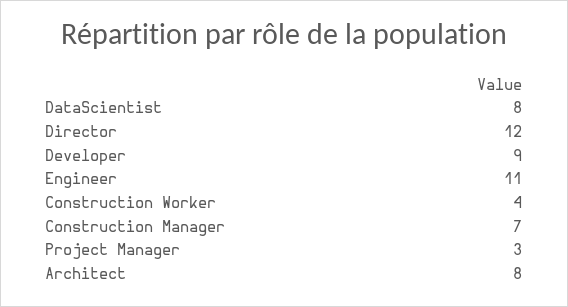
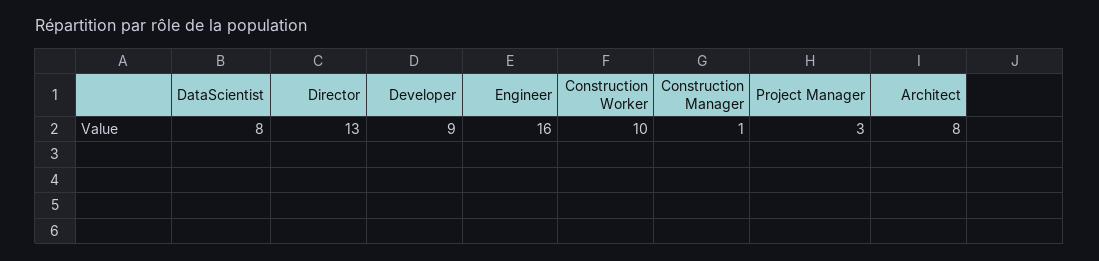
Director: 12 -> 13
Engineer: 11 -> 16
Construction Worker: 4 -> 10
Construction Manager: 7 -> 1

